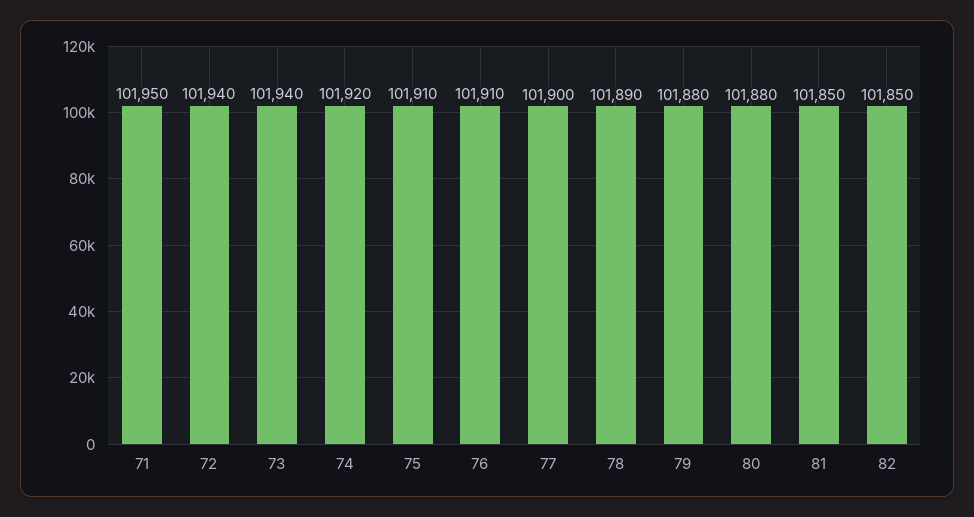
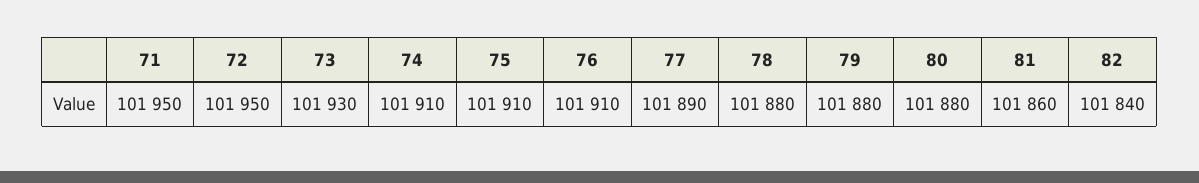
72: 101940 -> 101950
73: 101940 -> 101930
74: 101920 -> 101910
77: 101900 -> 101890
78: 101890 -> 101880
81: 101850 -> 101860
82: 101850 -> 101840

